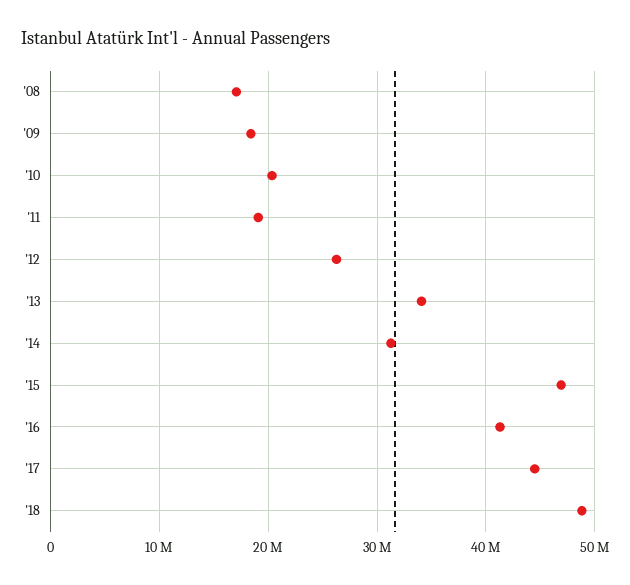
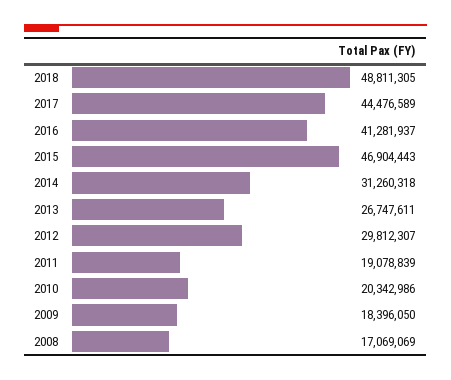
'12: 26000000 -> 29812307
'13: 34000000 -> 26747611

